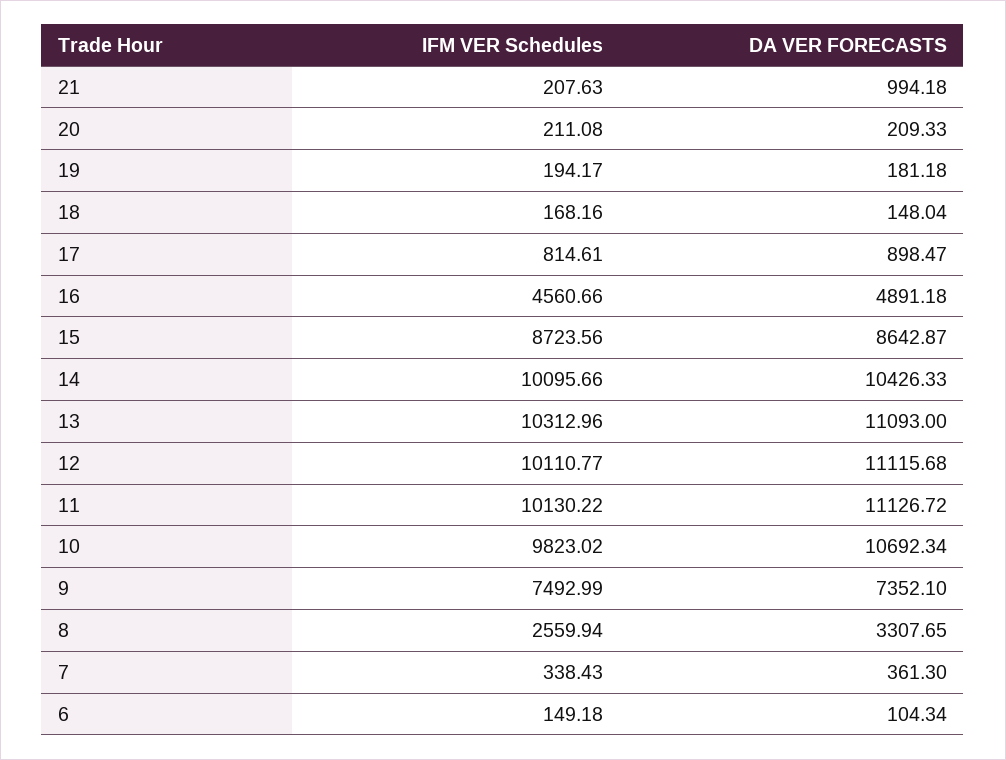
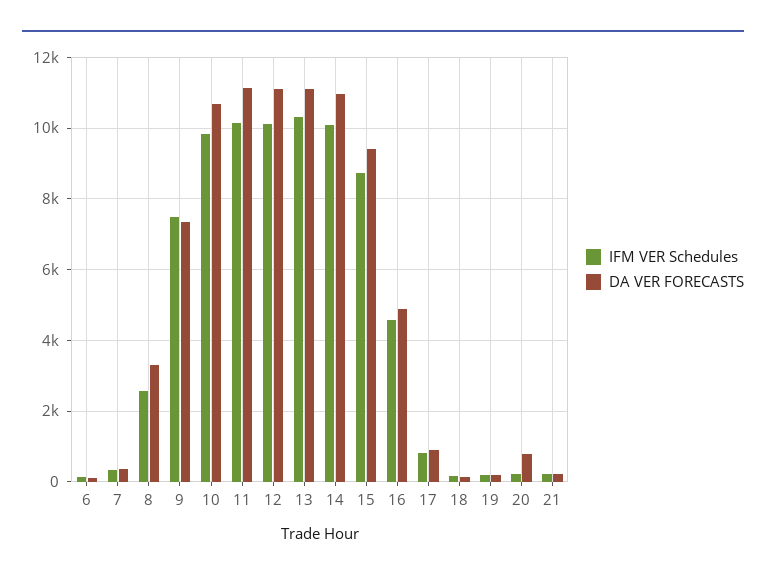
DA VER FORECASTS, 21: 994.18 -> 200
DA VER FORECASTS, 20: 209.33 -> 800
DA VER FORECASTS, 15: 8642.87 -> 9400
DA VER FORECASTS, 14: 10426.33 -> 11000

